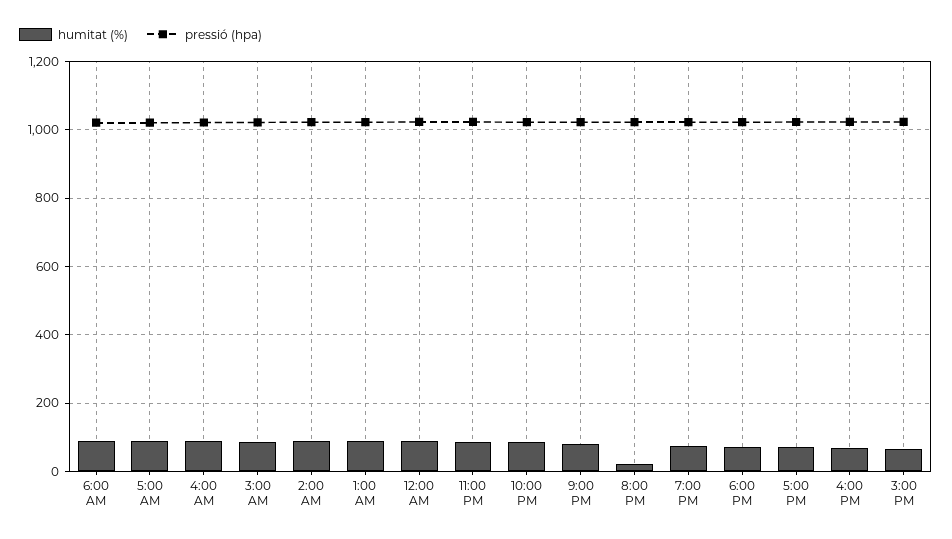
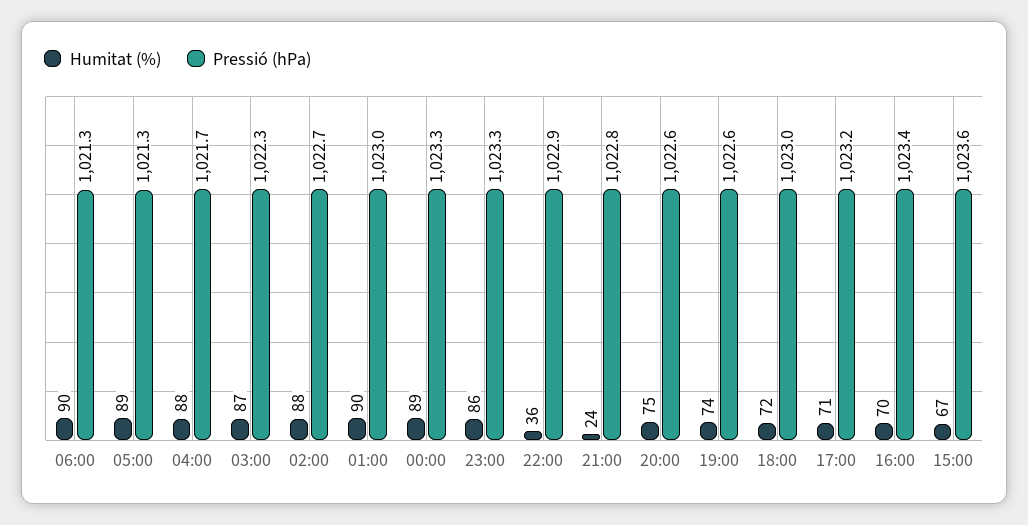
humitat (%), 10:00 PM: 80 -> 36
humitat (%), 9:00 PM: 80 -> 24
humitat (%), 8:00 PM: 20 -> 75

